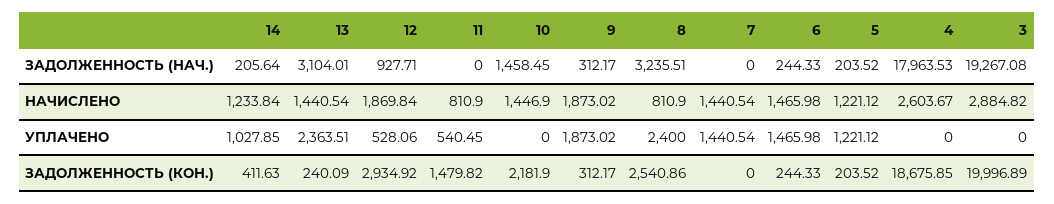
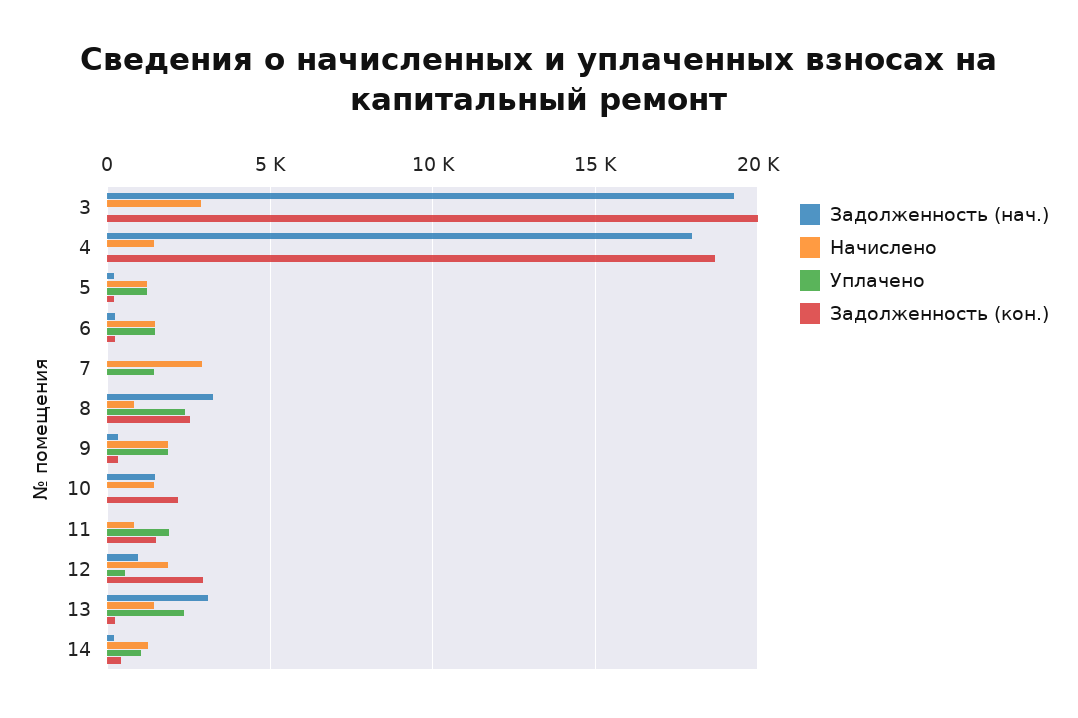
НАЧИСЛЕНО, 7: 1440.54 -> 3000
НАЧИСЛЕНО, 4: 2603.67 -> 1500
УПЛАЧЕНО, 11: 540.45 -> 2000

